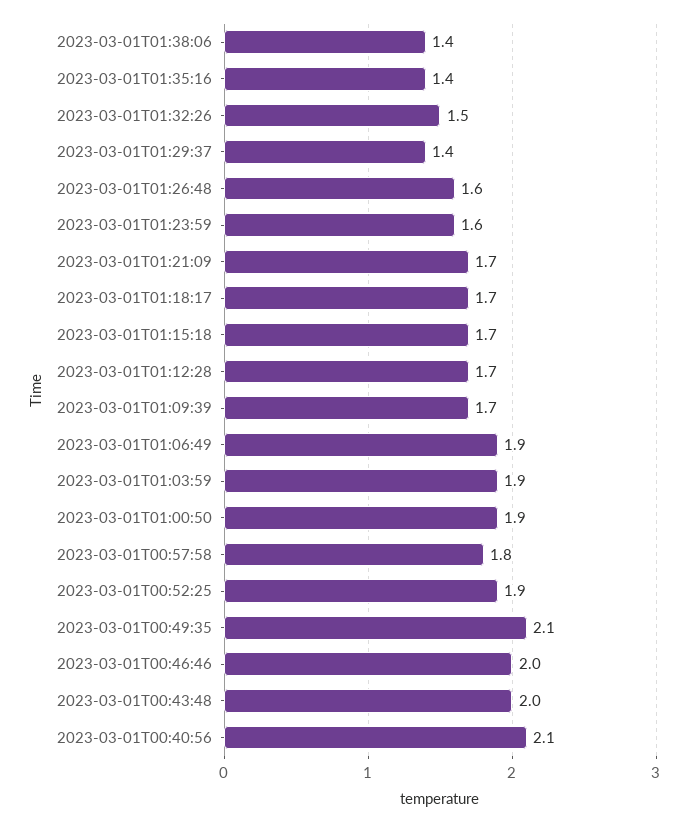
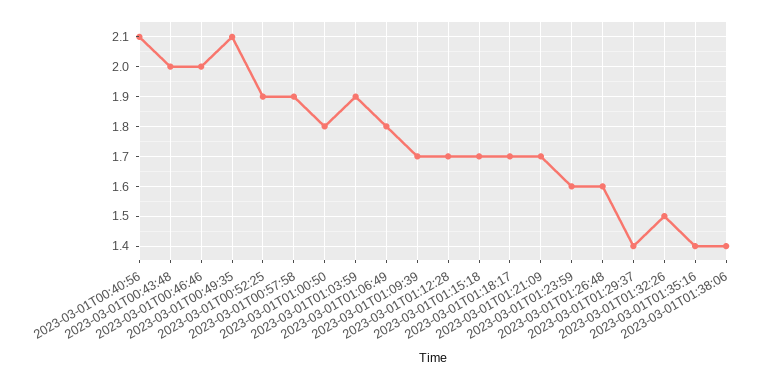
2023-03-01T01:06:49: 1.9 -> 1.8
2023-03-01T01:00:50: 1.9 -> 1.8
2023-03-01T00:57:58: 1.8 -> 1.9

